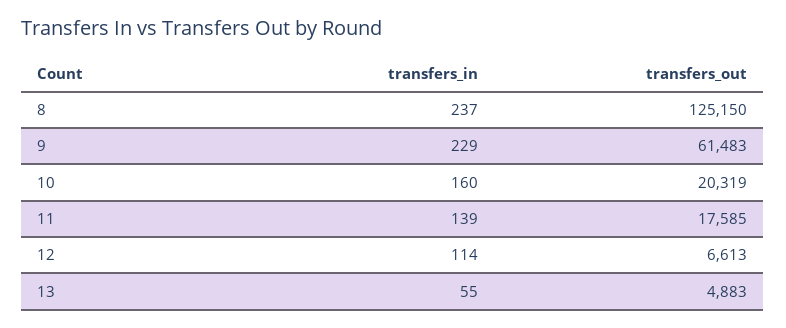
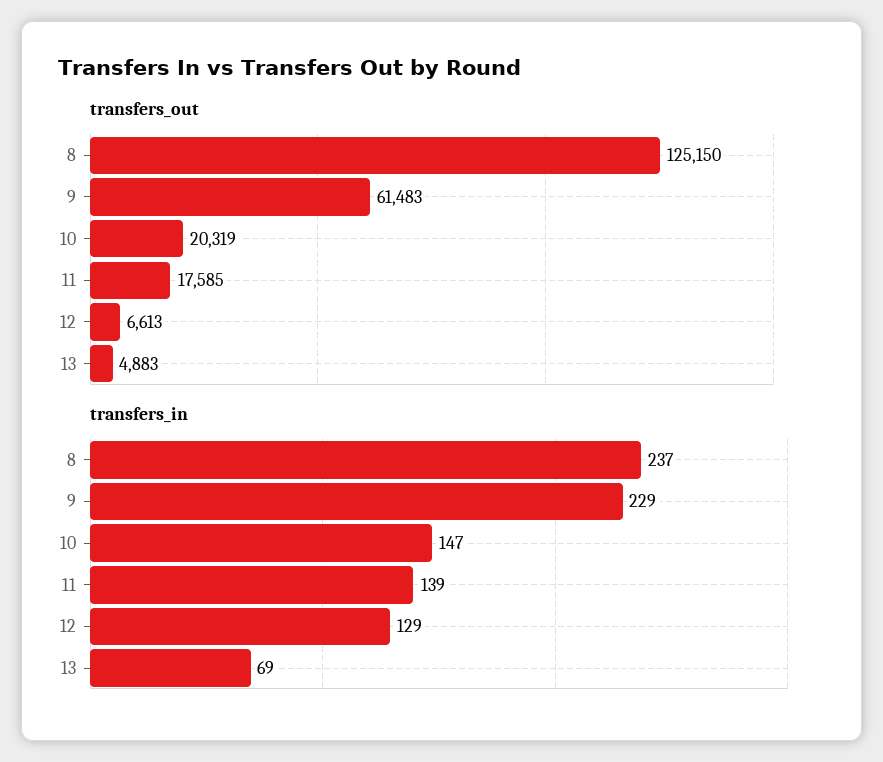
transfers_in, 10: 160 -> 147
transfers_in, 12: 114 -> 129
transfers_in, 13: 55 -> 69

